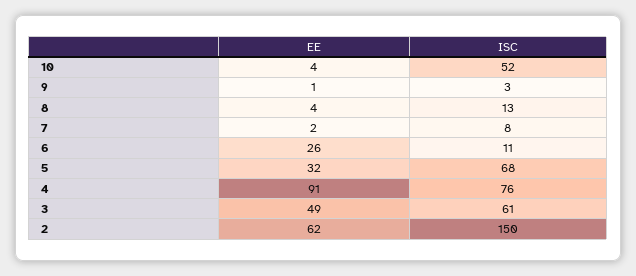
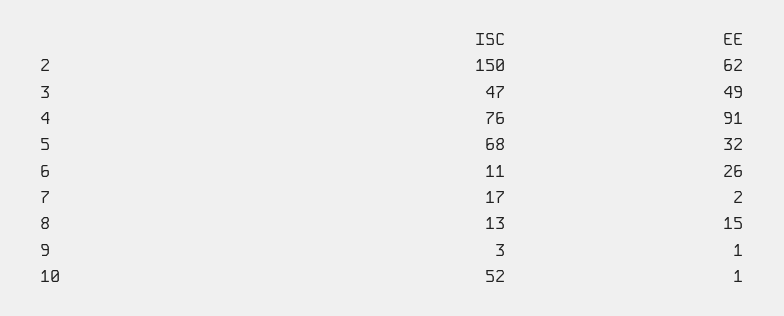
EE, 10: 4 -> 1
EE, 8: 4 -> 15
ISC, 7: 8 -> 17
ISC, 3: 61 -> 47

